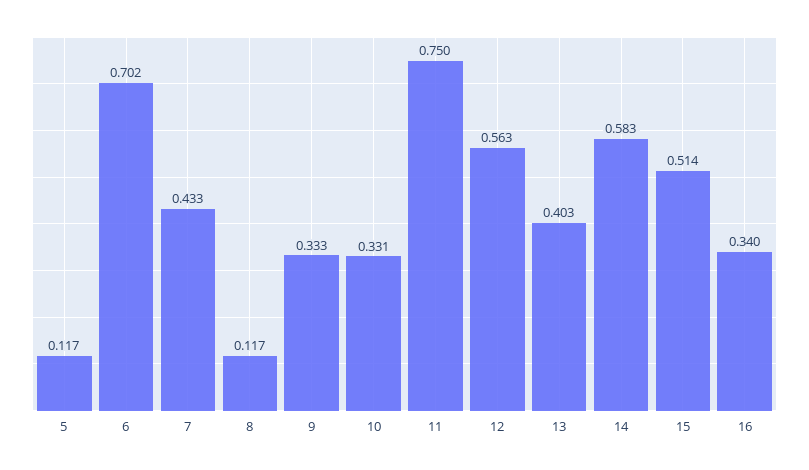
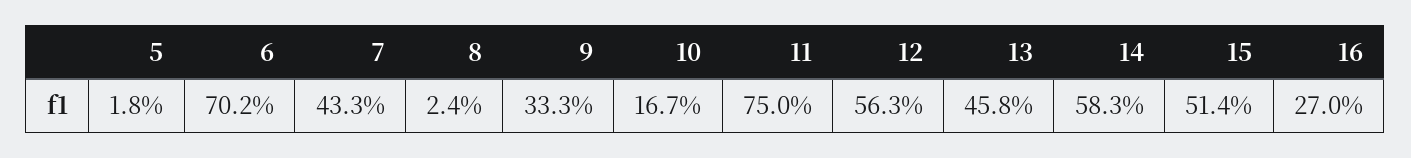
5: 0.117 -> 0.018
8: 0.117 -> 0.024
10: 0.331 -> 0.167
13: 0.403 -> 0.458
16: 0.34 -> 0.27

